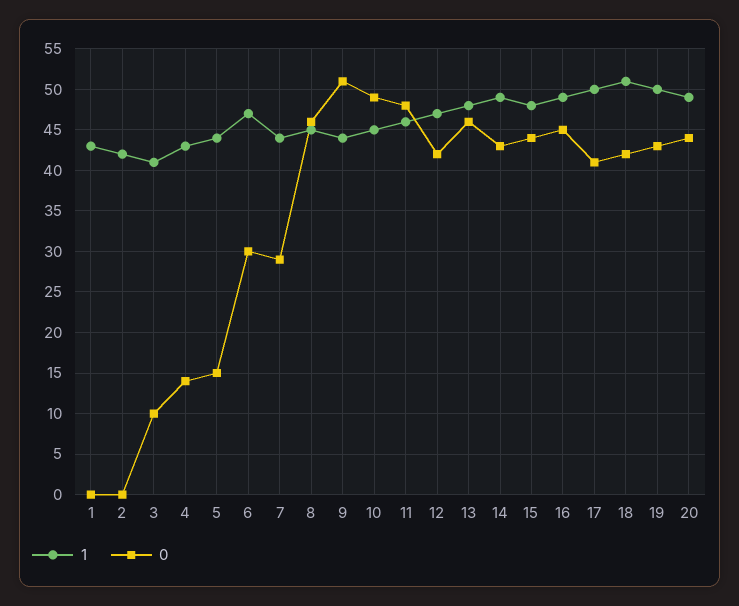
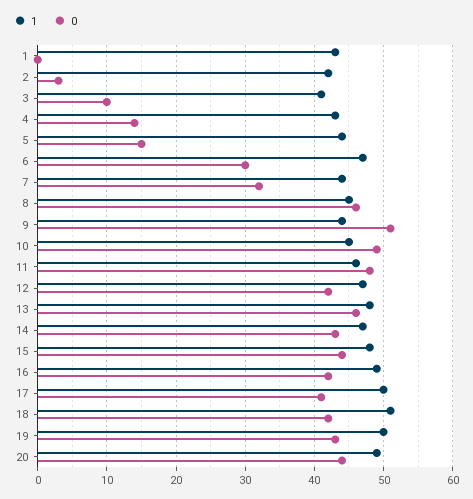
0, 2: 0 -> 3
0, 7: 29 -> 32
1, 14: 49 -> 47
0, 16: 45 -> 42

